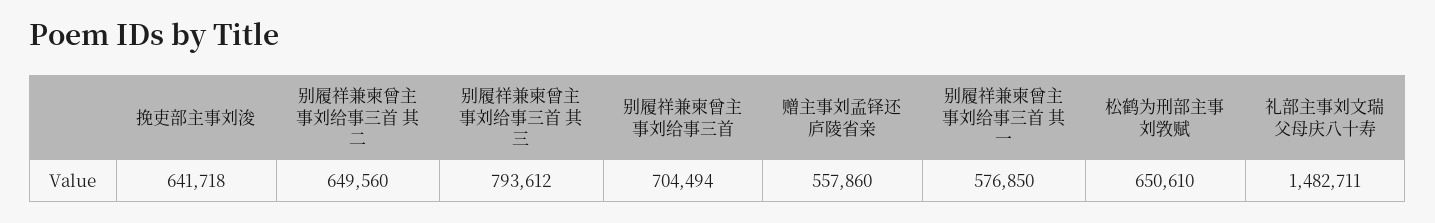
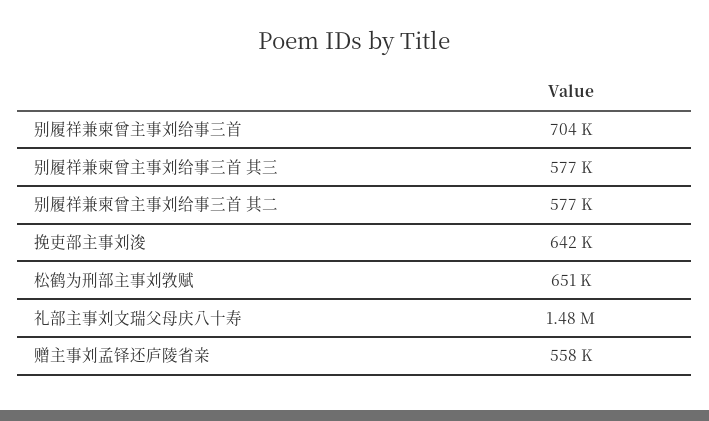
别履祥兼柬曾主事刘给事三首 其二: 649560 -> 577000
别履祥兼柬曾主事刘给事三首 其三: 793612 -> 577000
别履祥兼柬曾主事刘给事三首 其一: 576850 -> none

